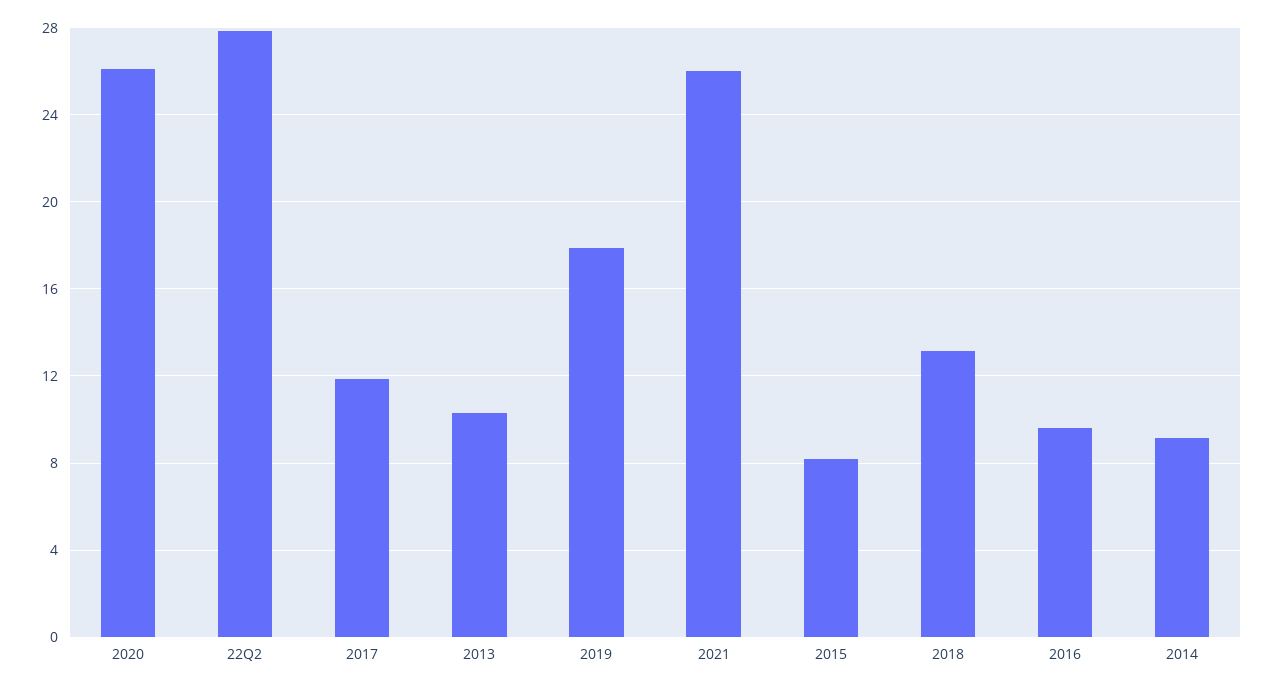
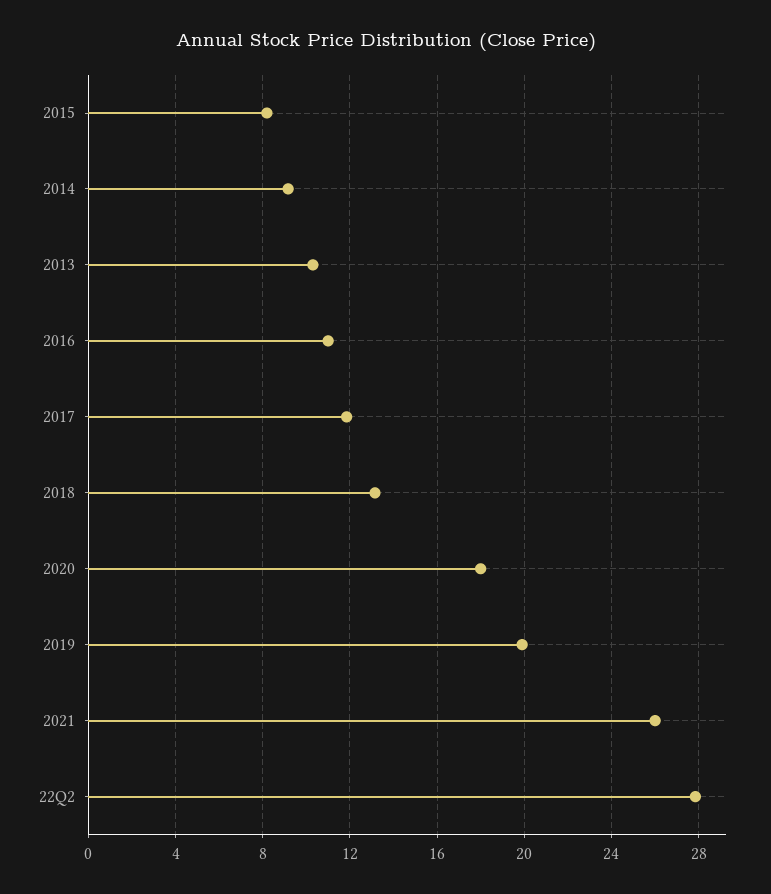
2020: 26 -> 18
2019: 18 -> 20
2016: 9.5 -> 11

